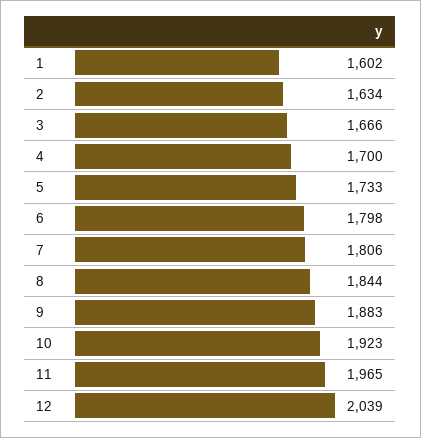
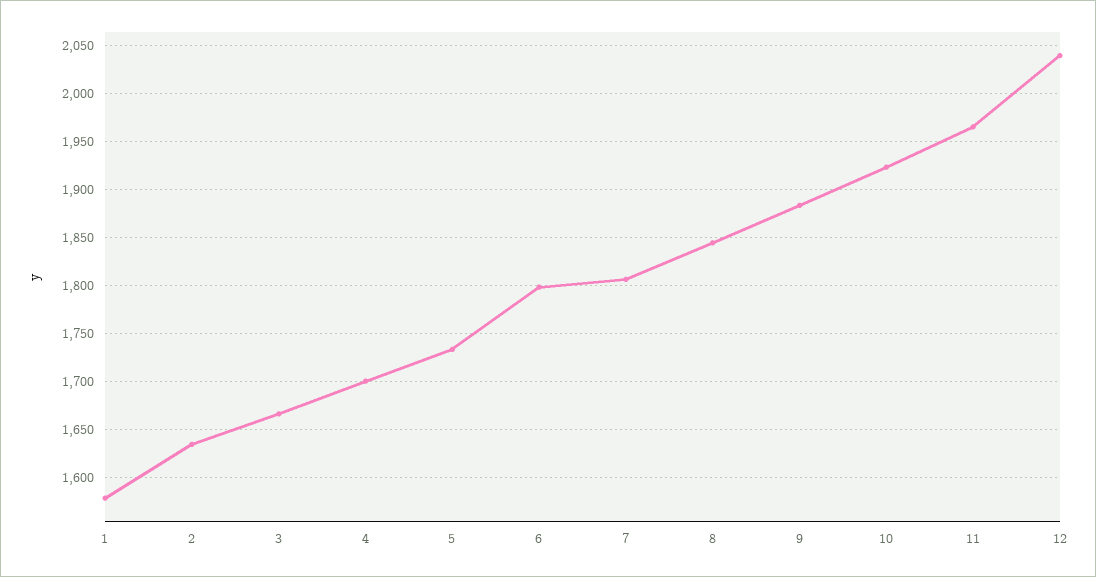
1: 1602 -> 1580

